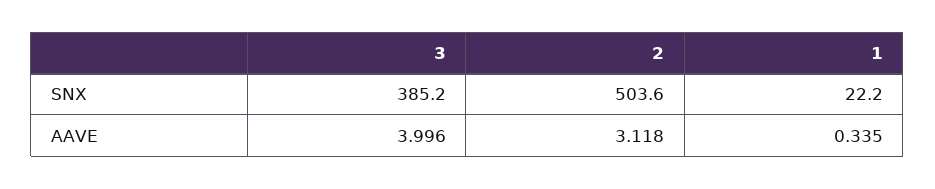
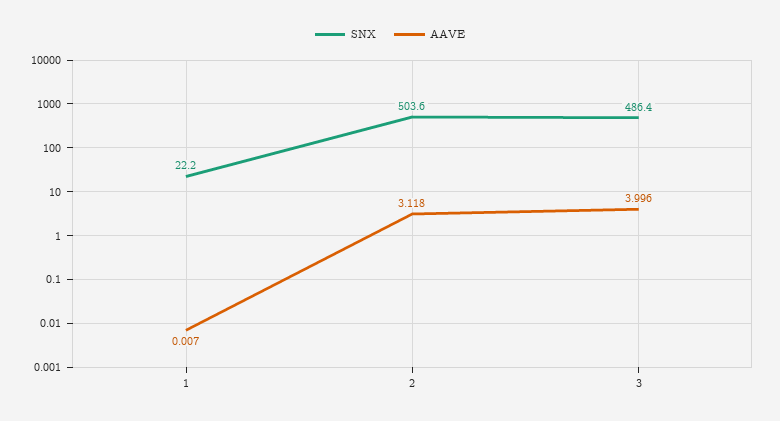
SNX, 3: 385.2 -> 486.4
AAVE, 1: 0.335 -> 0.007

